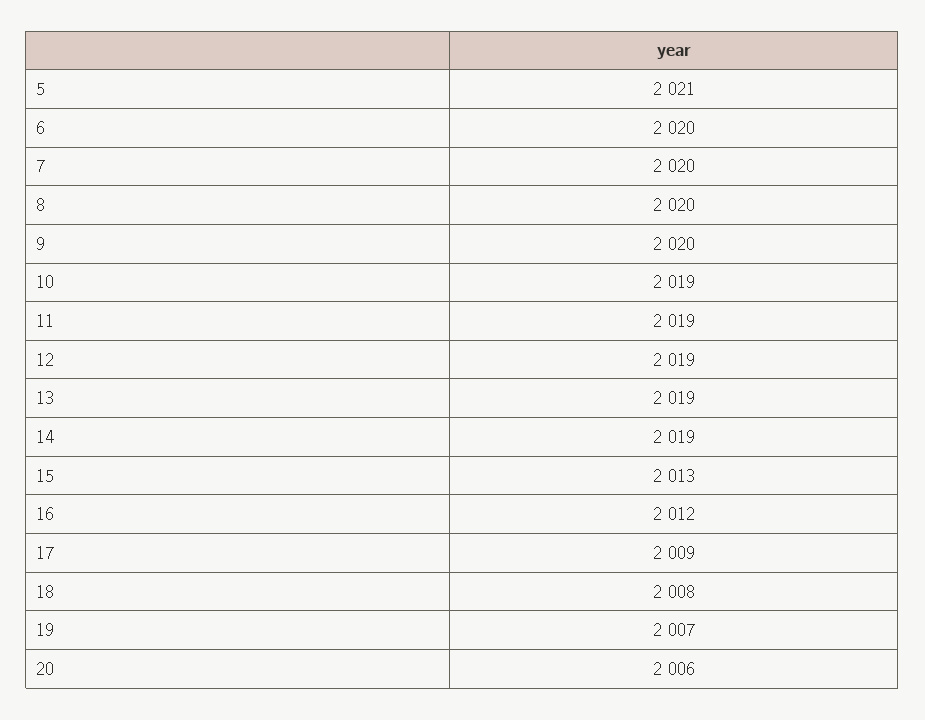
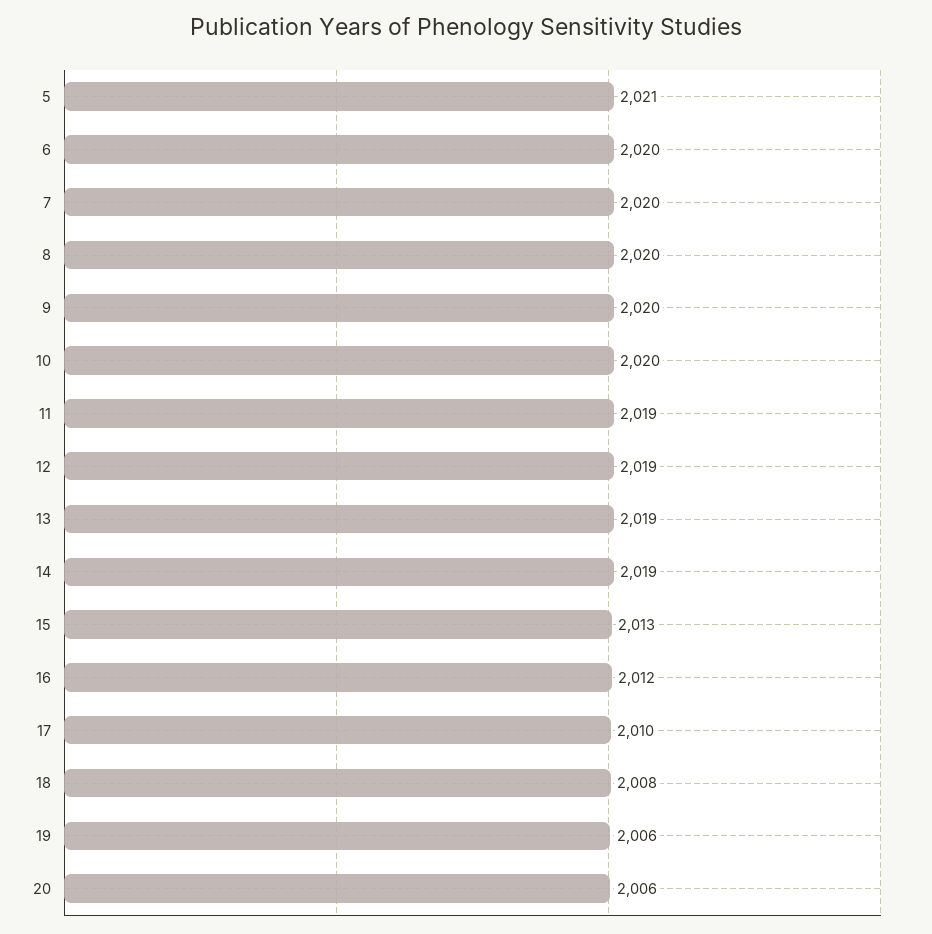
10: 2019 -> 2020
17: 2009 -> 2010
19: 2007 -> 2006

